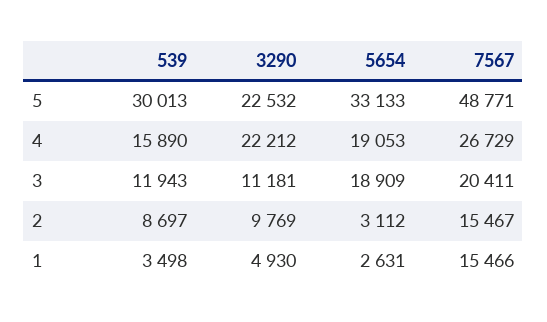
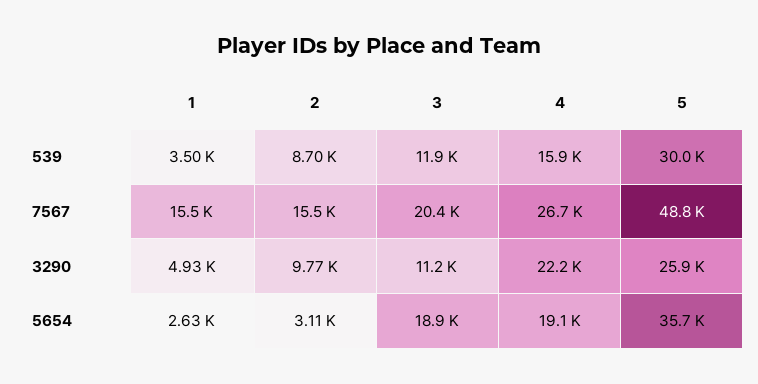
3290, 5: 22532 -> 25900
5654, 5: 33133 -> 35700

